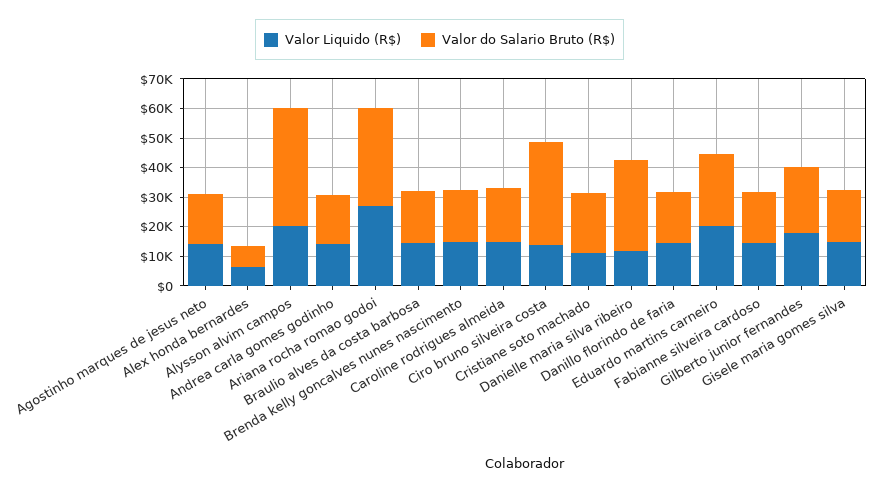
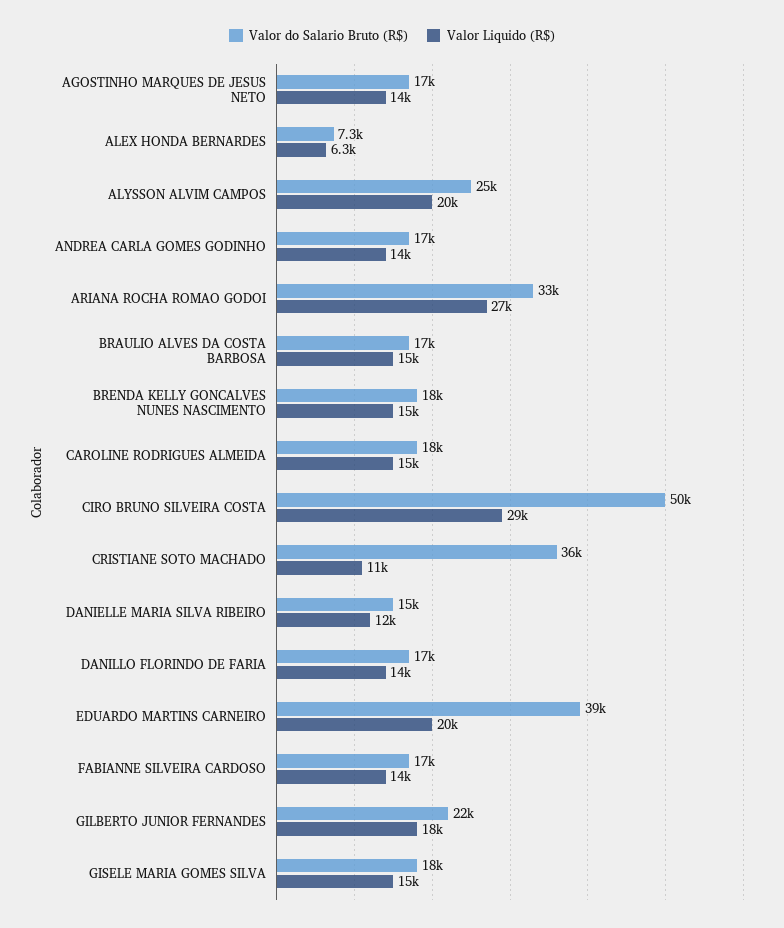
Valor do Salario Bruto (R$), Alysson alvim campos: 40000 -> 25000
Valor Liquido (R$), Ciro bruno silveira costa: 15000 -> 29000
Valor do Salario Bruto (R$), Ciro bruno silveira costa: 35000 -> 50000
Valor do Salario Bruto (R$), Cristiane soto machado: 20000 -> 36000
Valor do Salario Bruto (R$), Danielle maria silva ribeiro: 30000 -> 15000
Valor do Salario Bruto (R$), Eduardo martins carneiro: 25000 -> 39000

